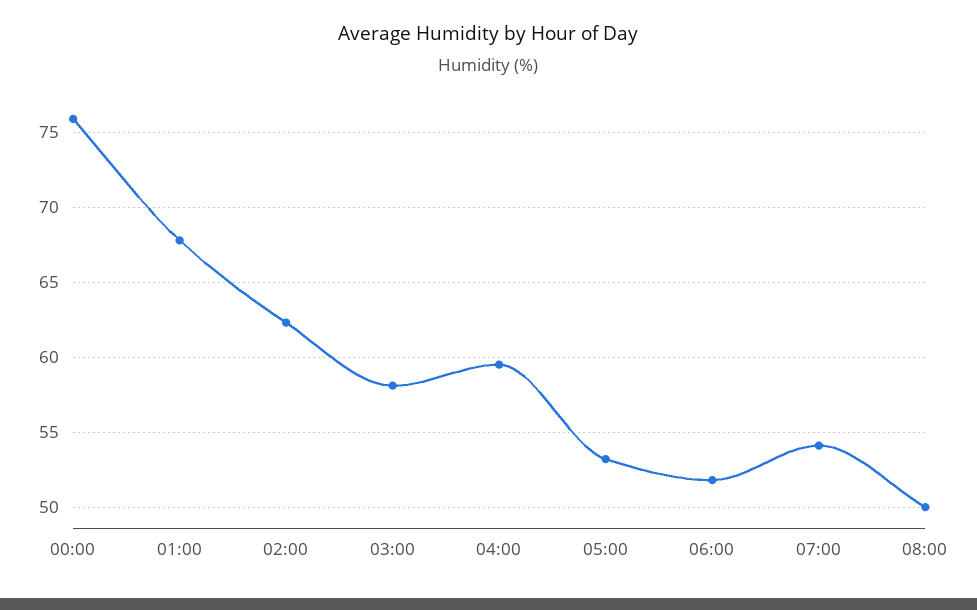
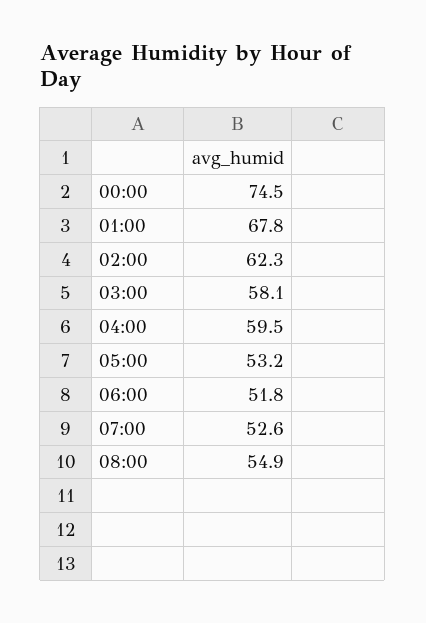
00:00: 76 -> 74.5
07:00: 54 -> 52.6
08:00: 50 -> 54.9

